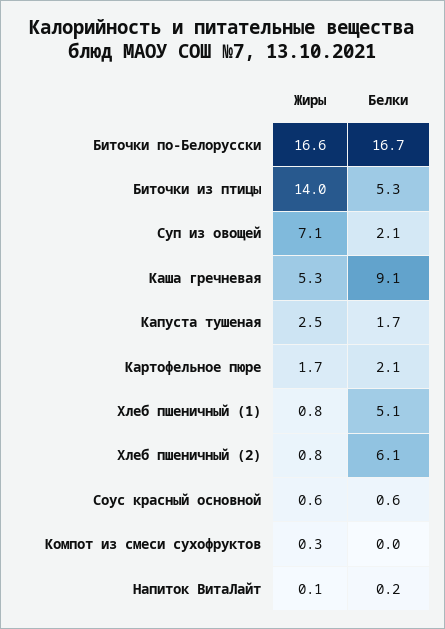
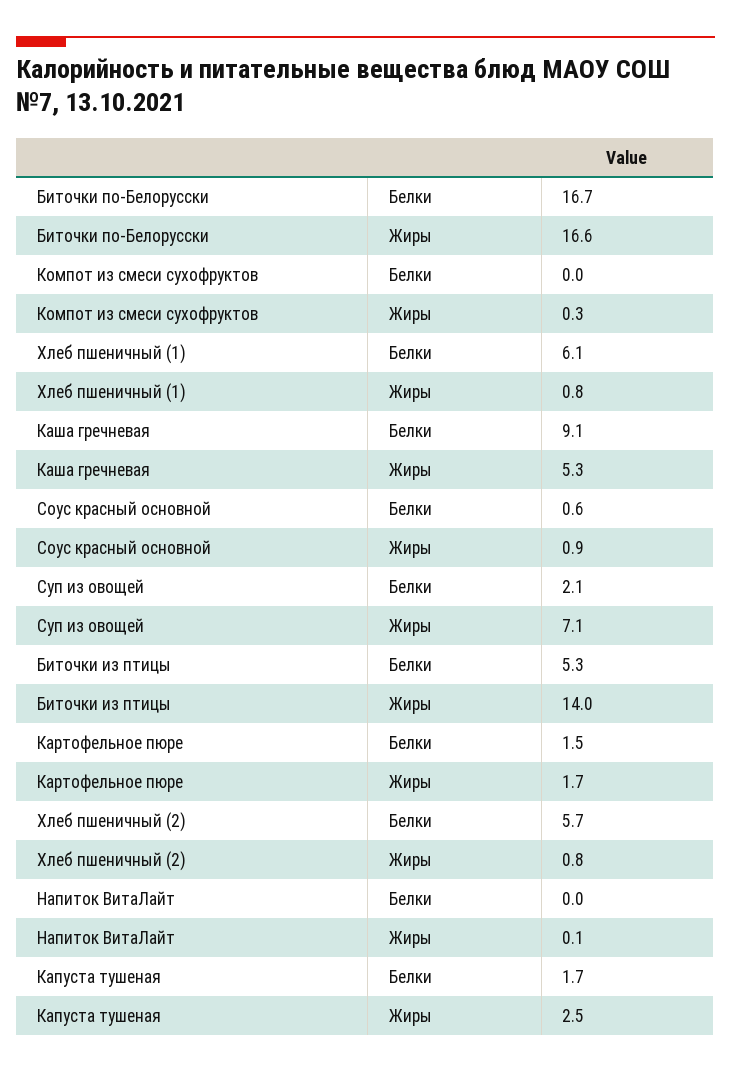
Белки, Картофельное пюре: 2.1 -> 1.5
Белки, Хлеб пшеничный (1): 5.1 -> 6.1
Белки, Хлеб пшеничный (2): 6.1 -> 5.7
Жиры, Соус красный основной: 0.6 -> 0.9
Белки, Напиток ВитаЛайт: 0.2 -> 0

